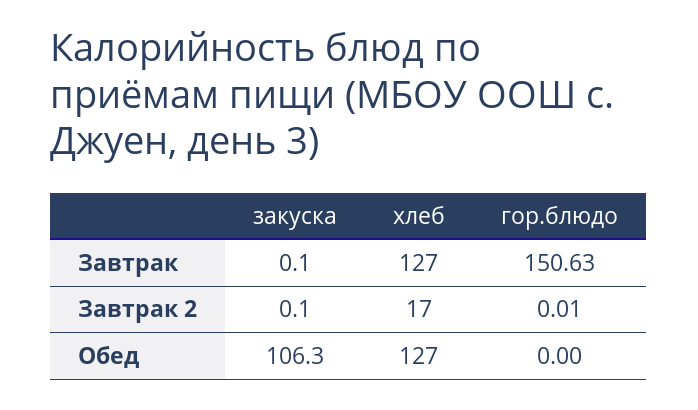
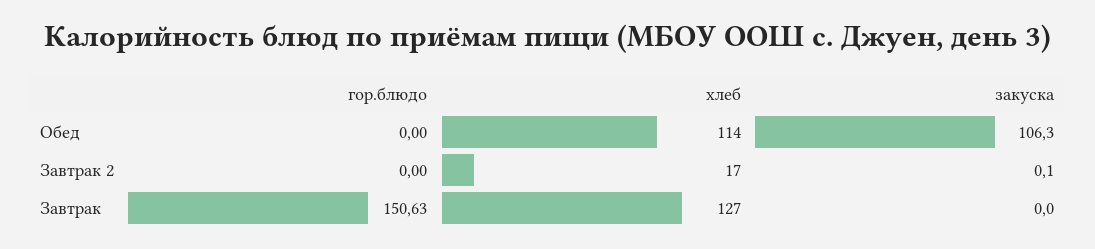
закуска, Завтрак: 0.1 -> 0
гор.блюдо, Завтрак 2: 0.01 -> 0
хлеб, Обед: 127 -> 114

